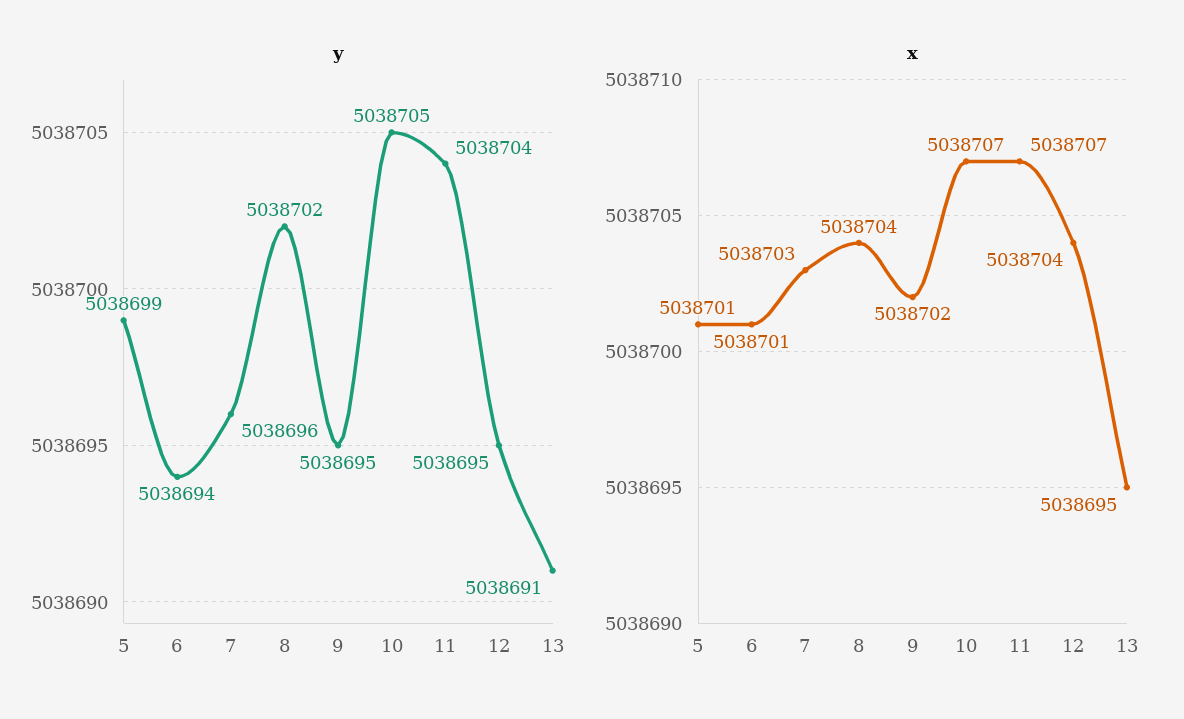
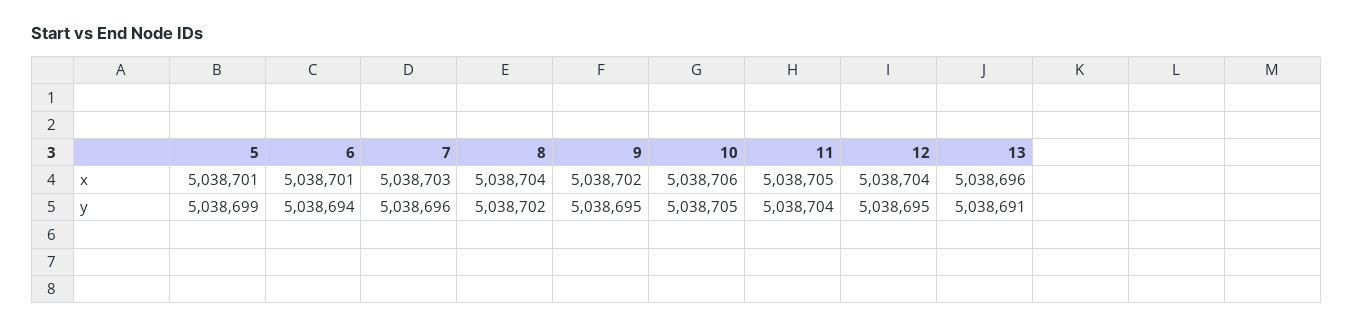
x, 10: 5038707 -> 5038706
x, 11: 5038707 -> 5038705
x, 13: 5038695 -> 5038696

